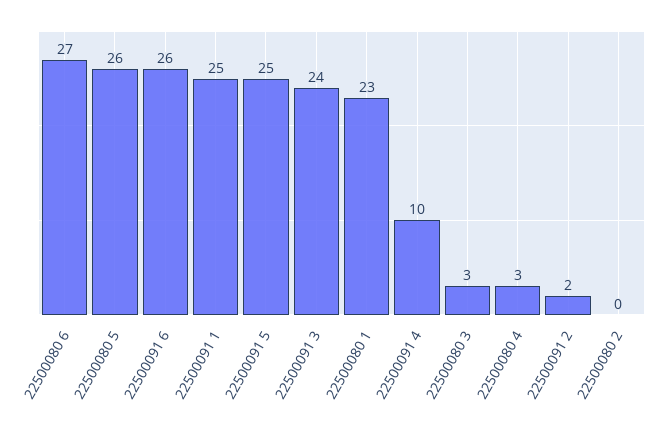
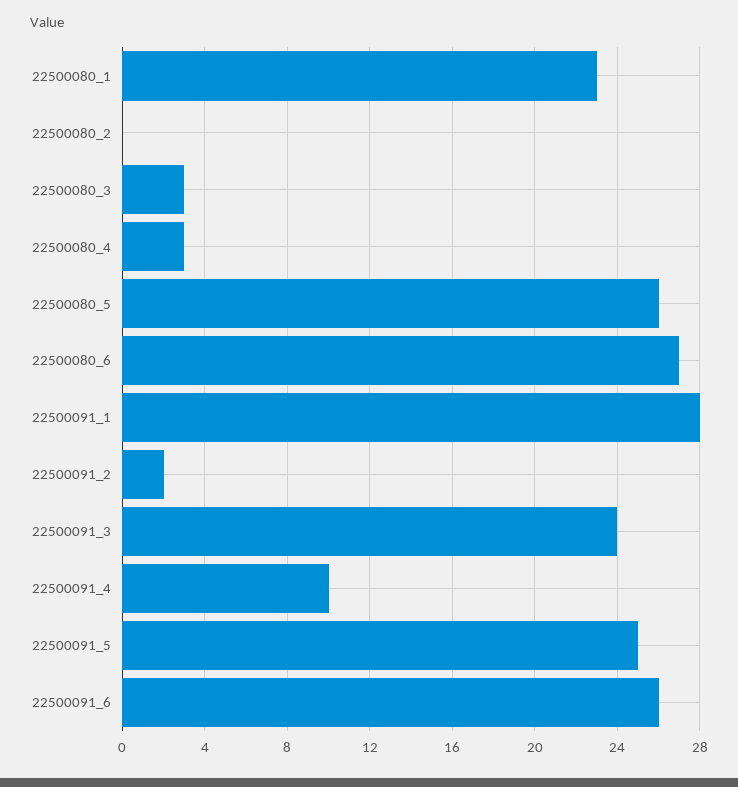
22500091 1: 25 -> 28

